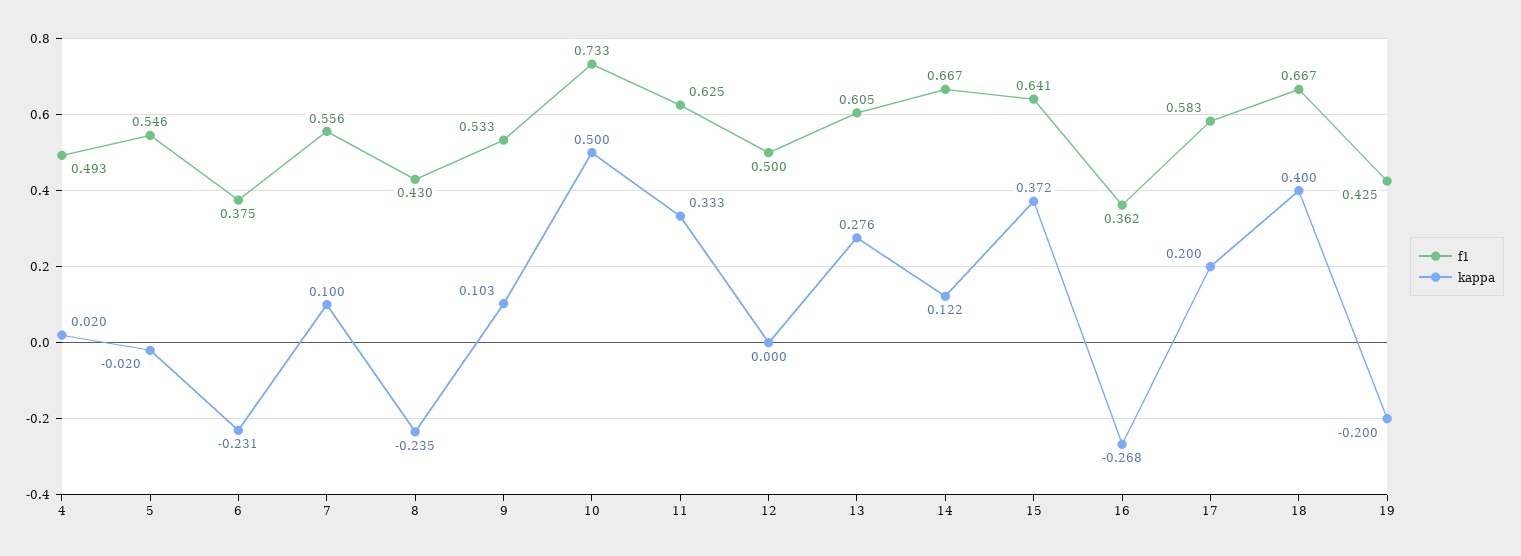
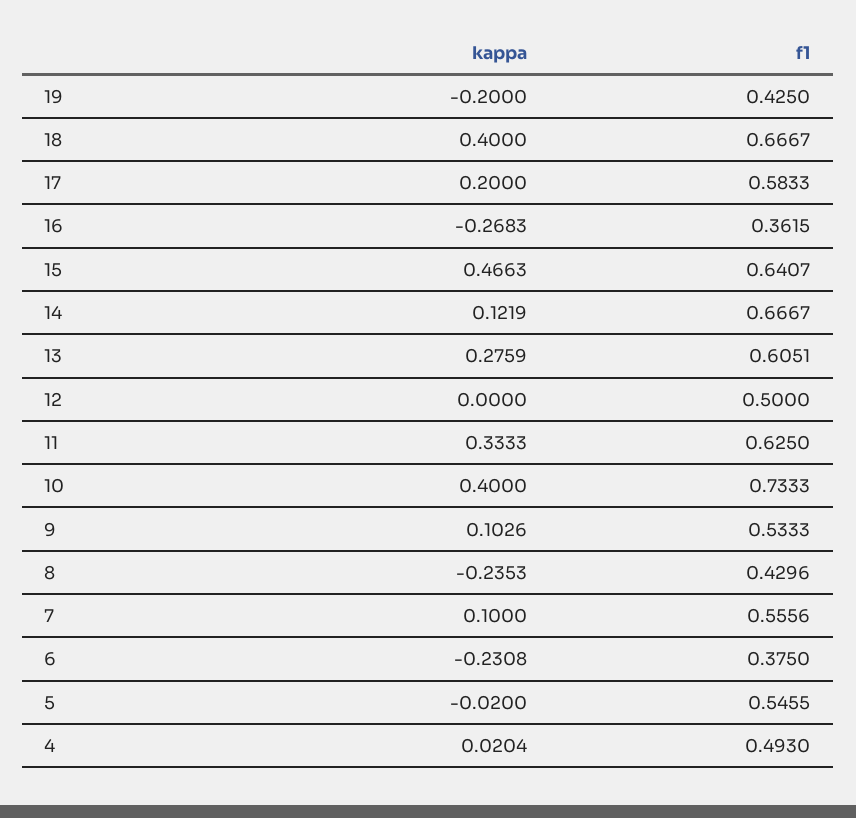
kappa, 10: 0.5 -> 0.4
kappa, 15: 0.372 -> 0.4663

